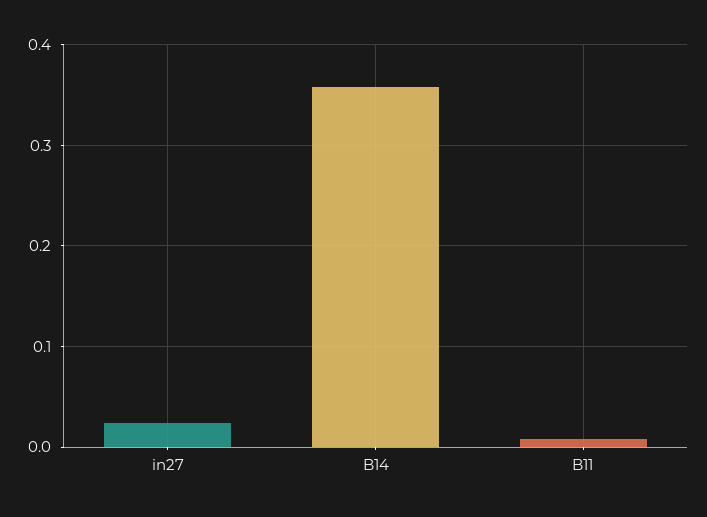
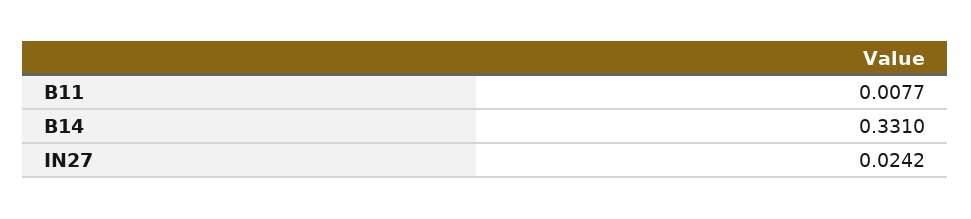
B14: 0.36 -> 0.331

